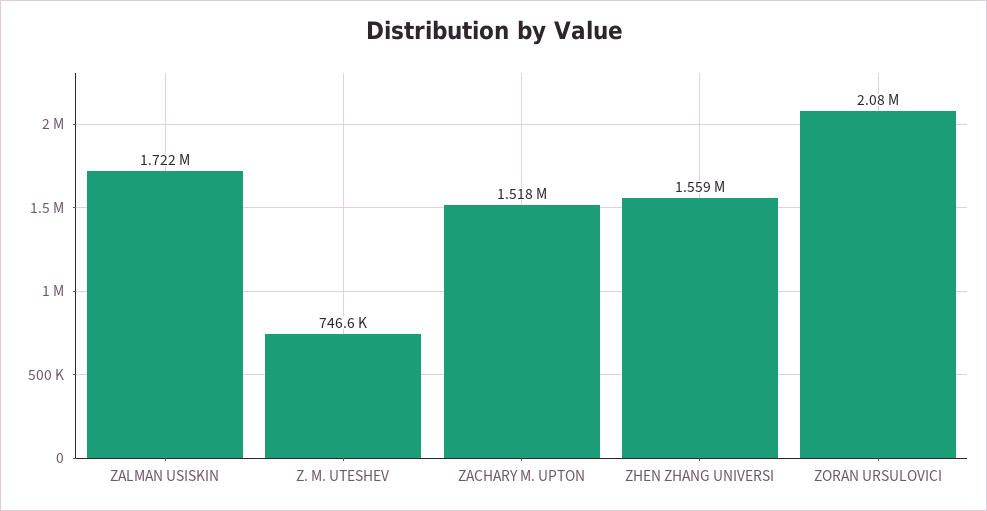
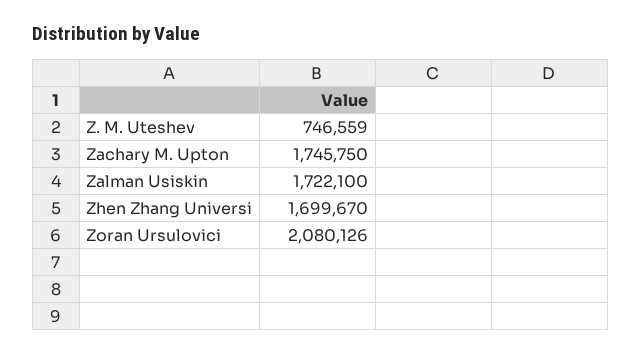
ZACHARY M. UPTON: 1518000 -> 1745750
ZHEN ZHANG UNIVERSI: 1559000 -> 1699670

